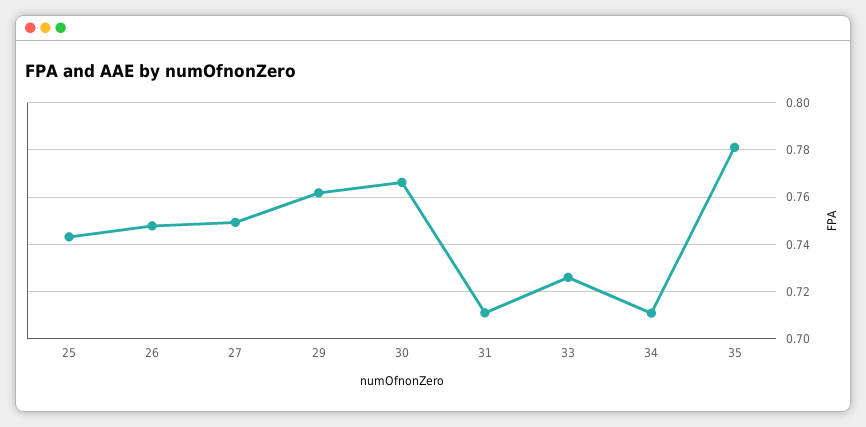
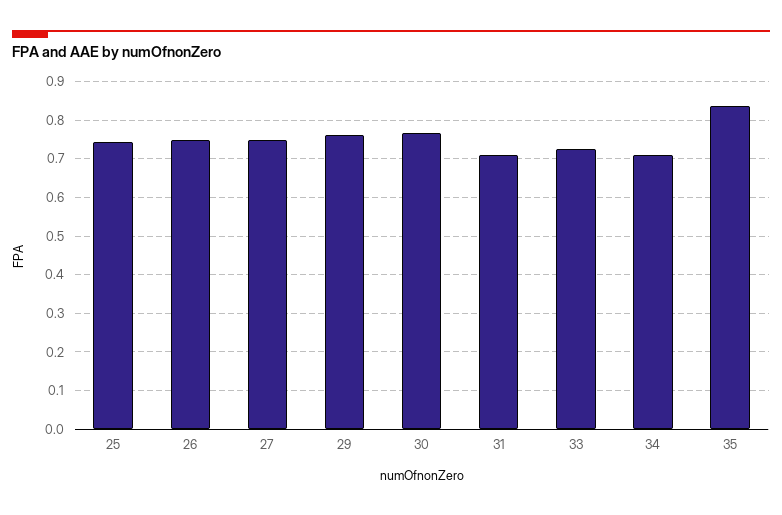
35: 0.78 -> 0.84

